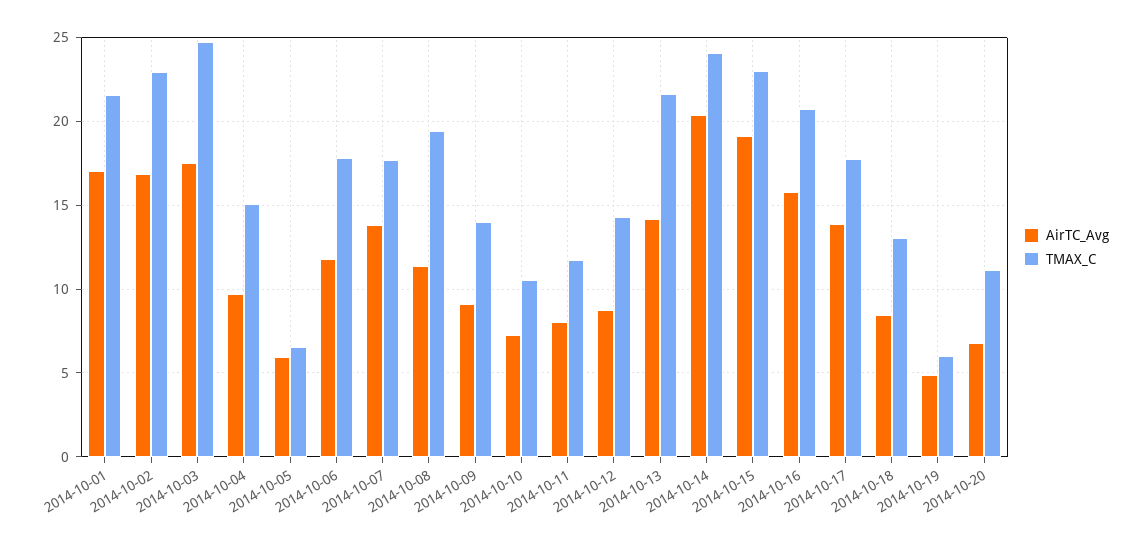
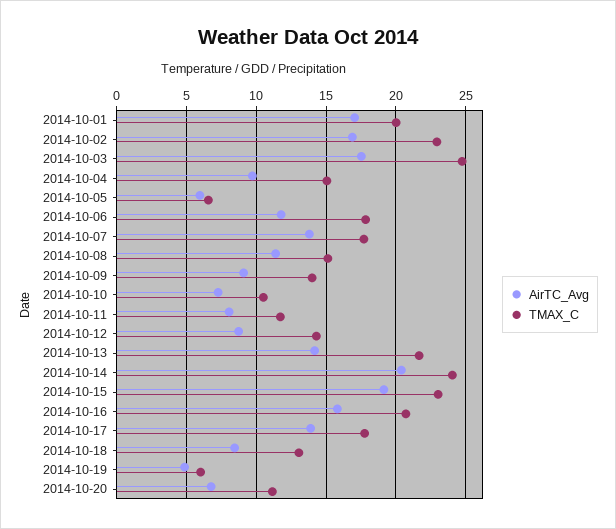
TMAX_C, 2014-10-01: 21.5 -> 20
TMAX_C, 2014-10-08: 19.5 -> 15

